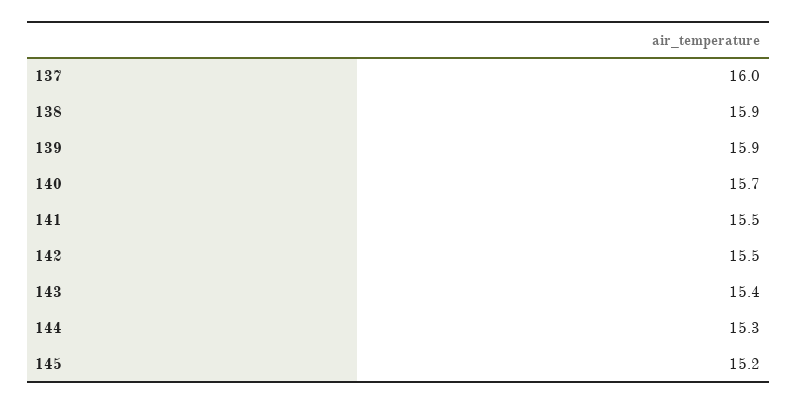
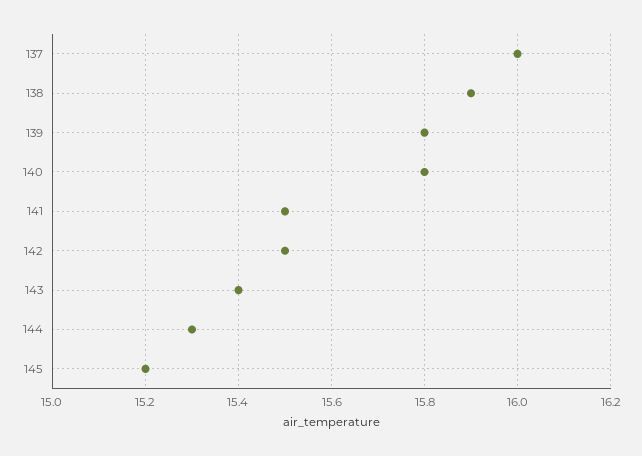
139: 15.9 -> 15.8
140: 15.7 -> 15.8

